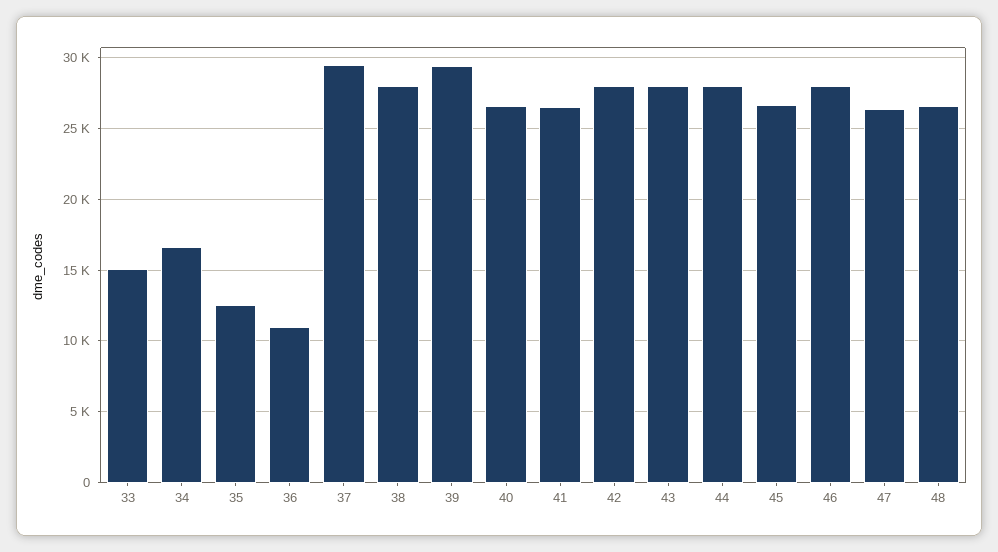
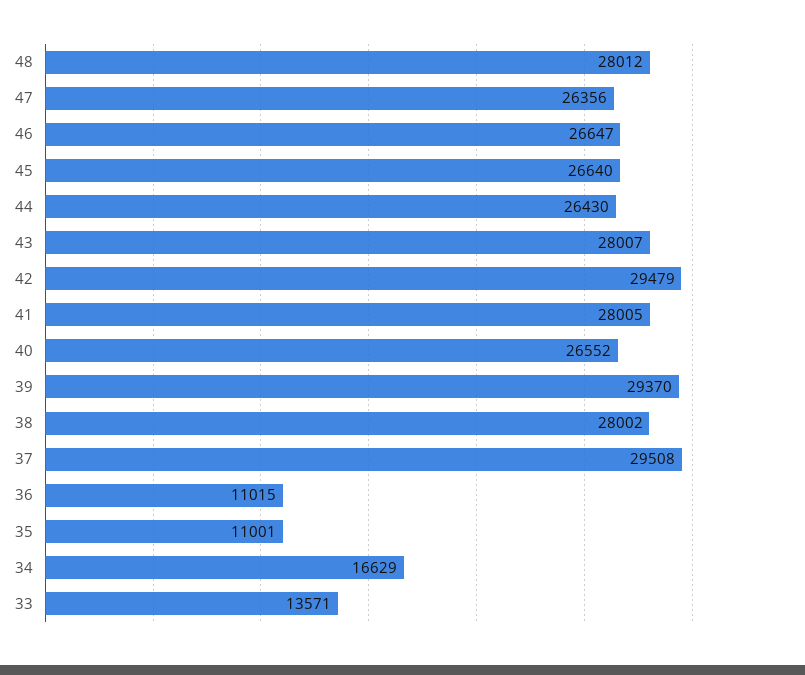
33: 15000 -> 13571
35: 12500 -> 11001
41: 26500 -> 28005
42: 28000 -> 29479
44: 28000 -> 26430
46: 28000 -> 26647
48: 26500 -> 28012

